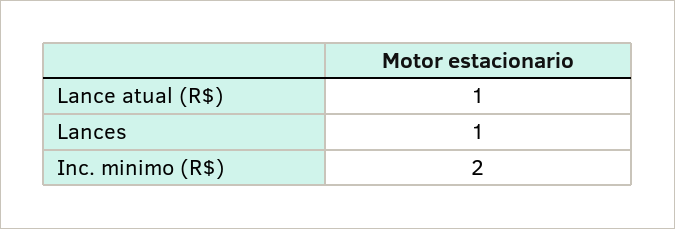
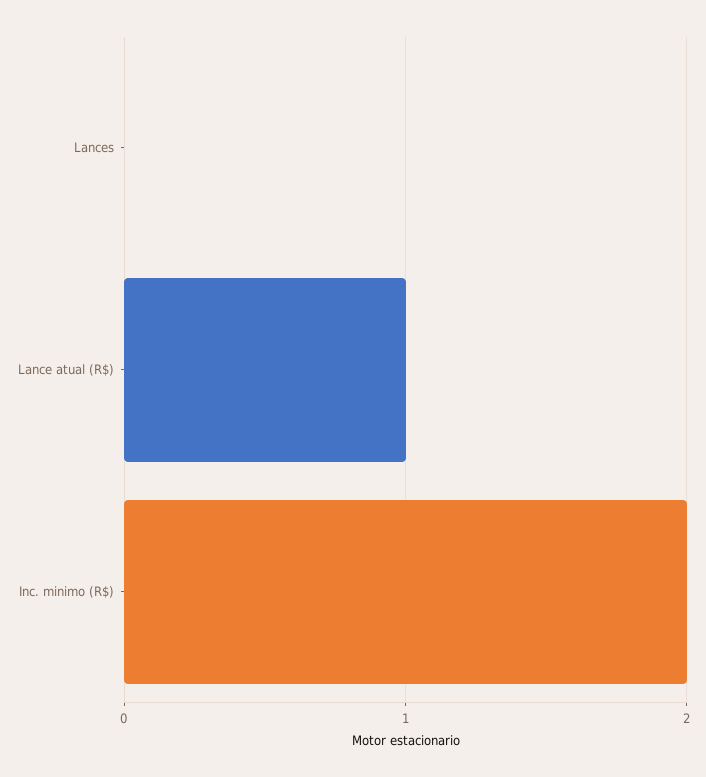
Lances: 1 -> 0

